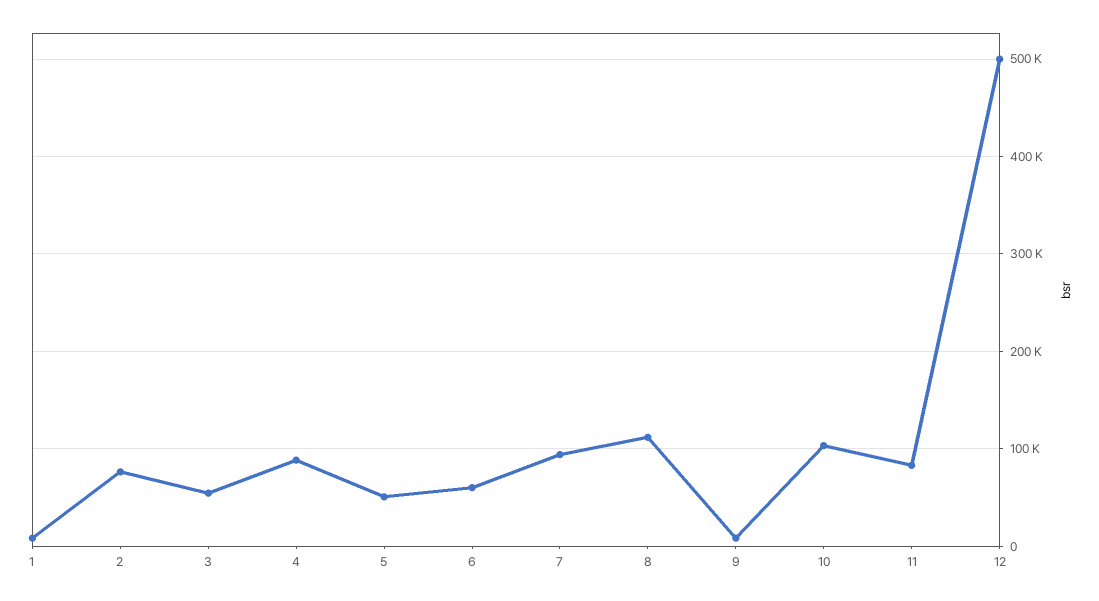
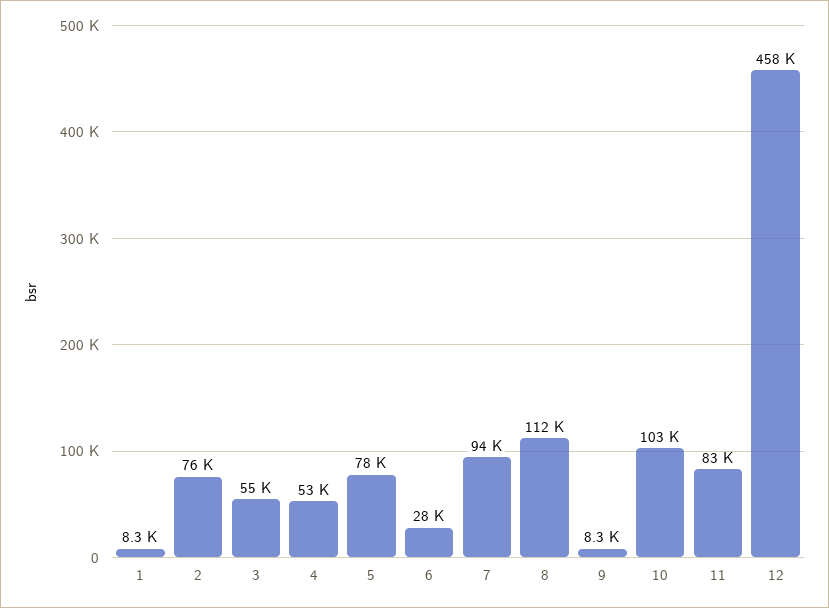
4: 90000 -> 53000
5: 50000 -> 78000
6: 60000 -> 28000
12: 500000 -> 458000

